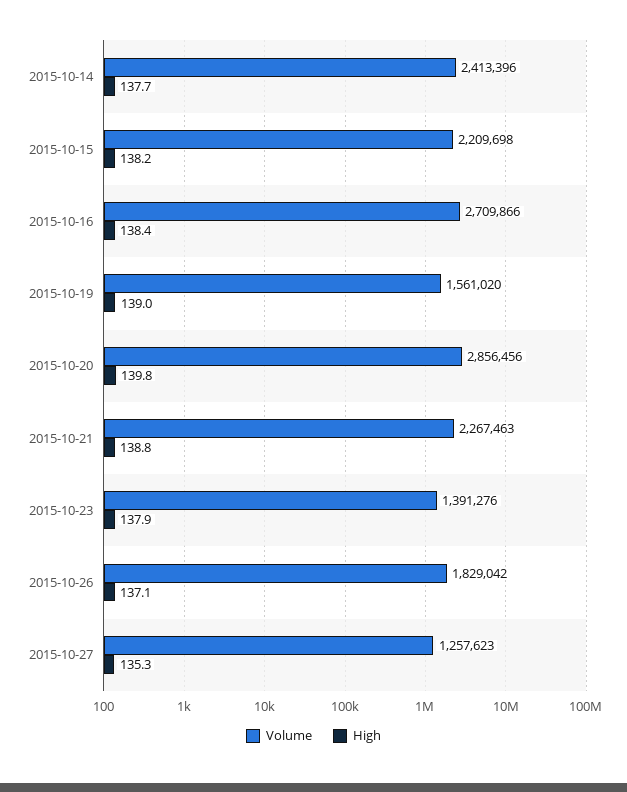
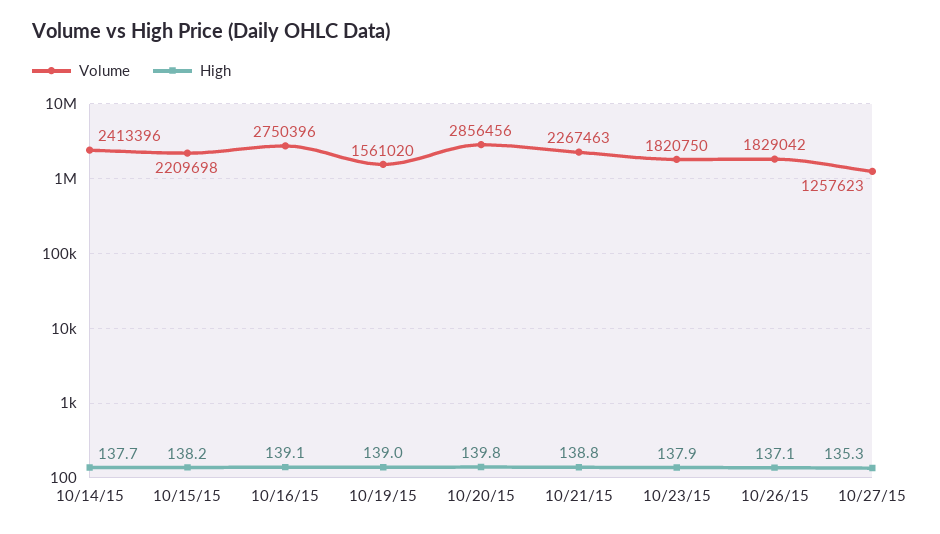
Volume, 2015-10-16: 2709866 -> 2750396
High, 2015-10-16: 138.4 -> 139.1
Volume, 2015-10-23: 1391276 -> 1820750

